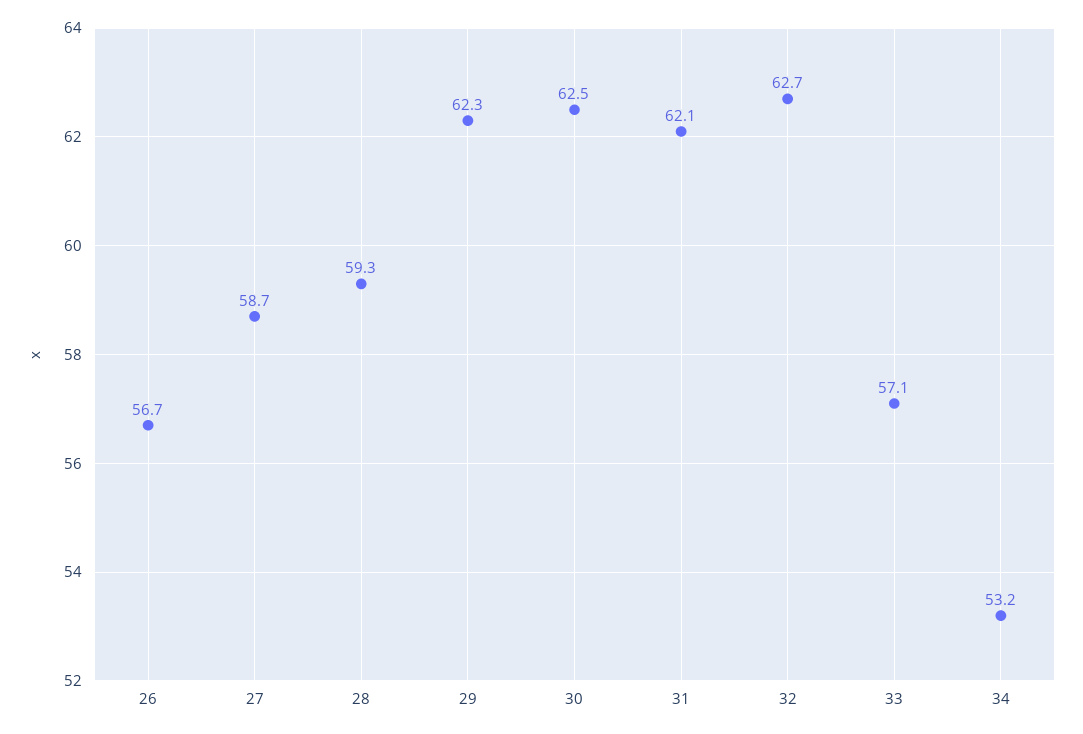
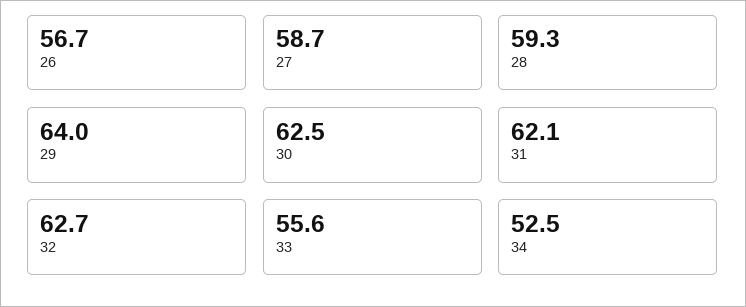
29: 62.3 -> 64
33: 57.1 -> 55.6
34: 53.2 -> 52.5

